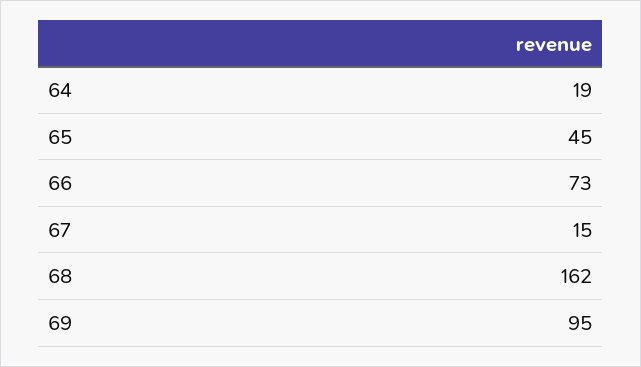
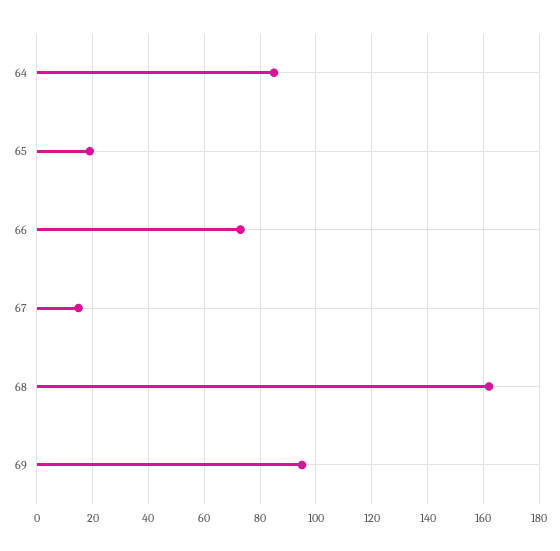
64: 19 -> 85
65: 45 -> 20

